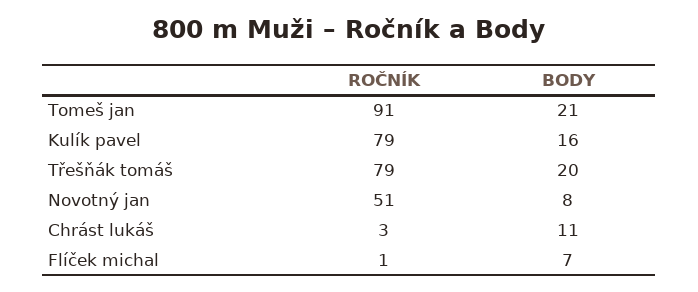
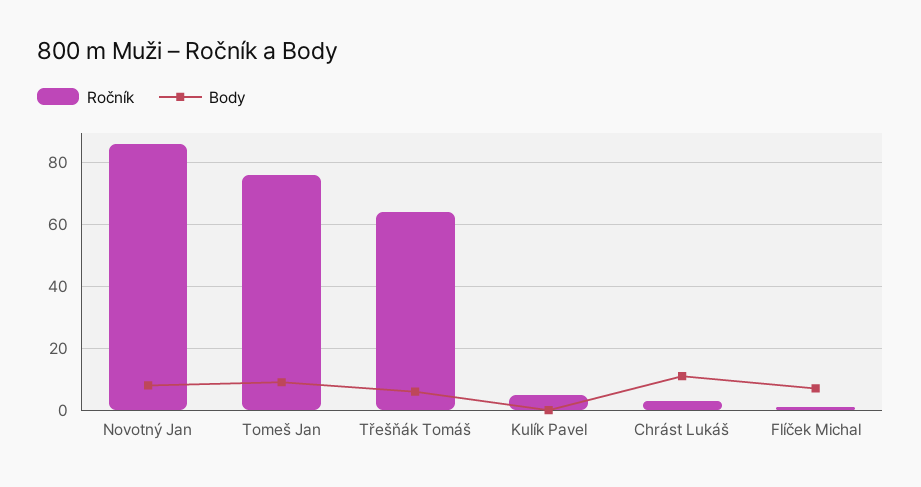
ROČNÍK, Tomeš jan: 91 -> 75
BODY, Tomeš jan: 21 -> 10
ROČNÍK, Kulík pavel: 79 -> 5
BODY, Kulík pavel: 16 -> 0
ROČNÍK, Třešňák tomáš: 79 -> 65
BODY, Třešňák tomáš: 20 -> 5
ROČNÍK, Novotný jan: 51 -> 85

